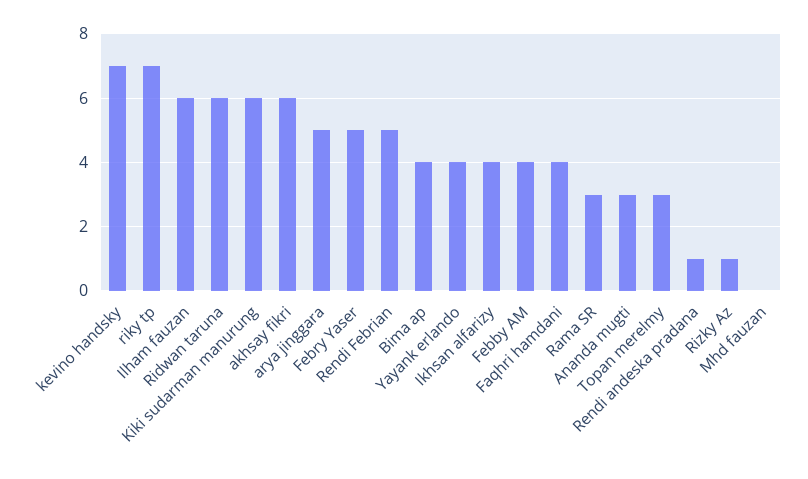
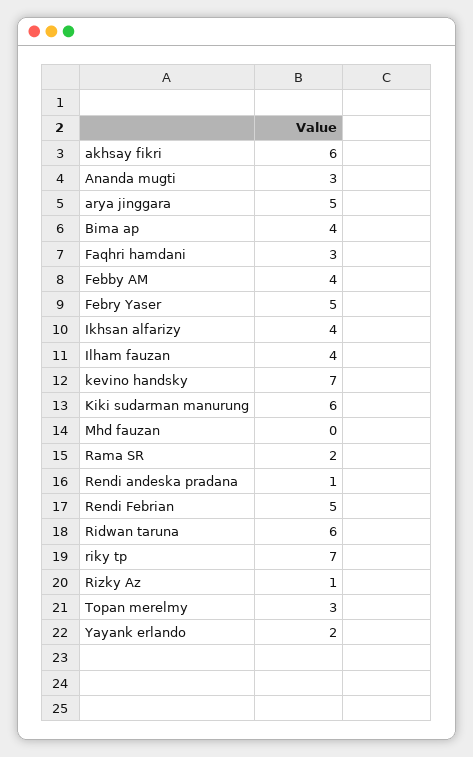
Ilham fauzan: 6 -> 4
Yayank erlando: 4 -> 2
Faqhri hamdani: 4 -> 3
Rama SR: 3 -> 2

